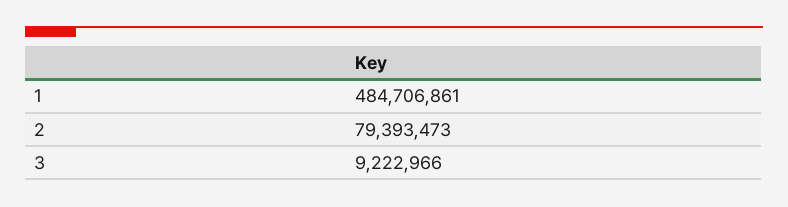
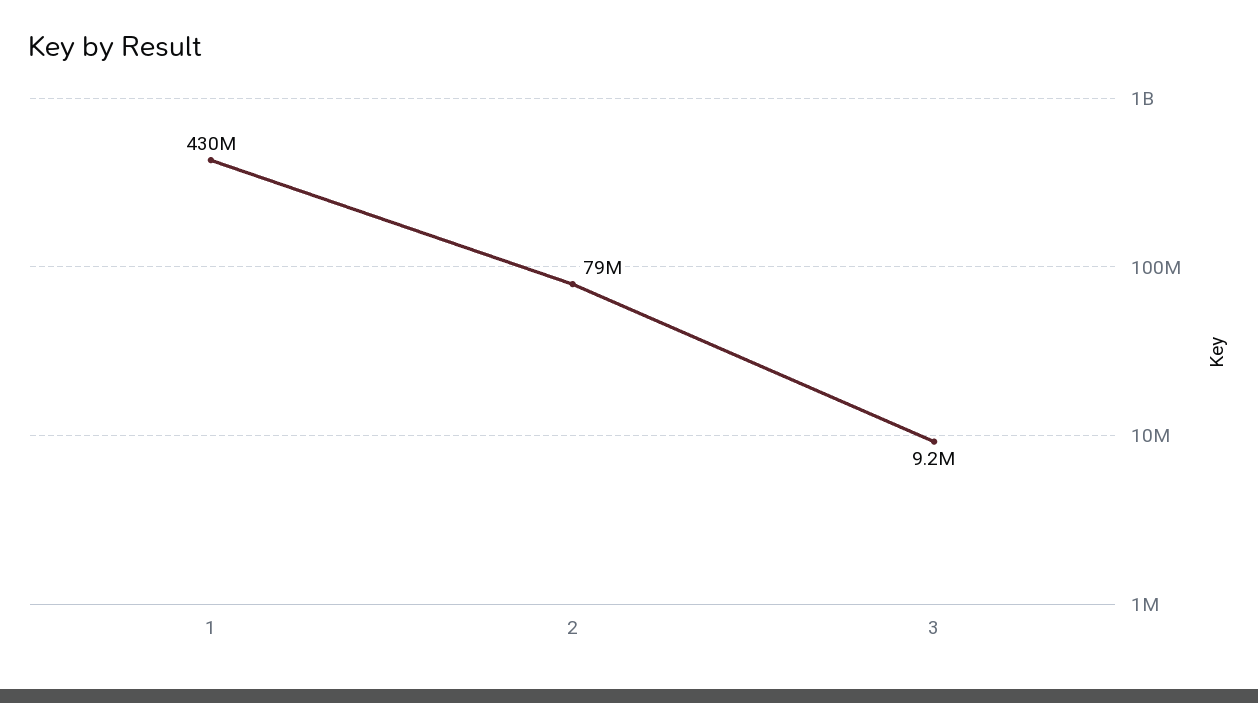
1: 484706861 -> 430000000

